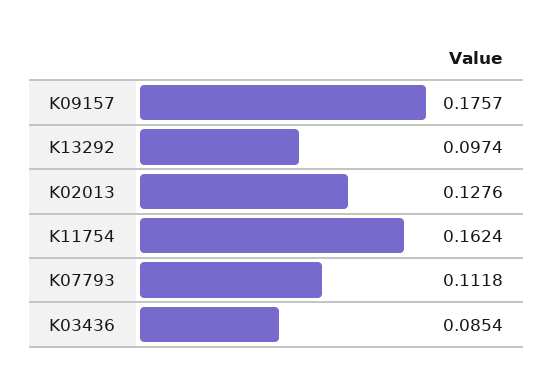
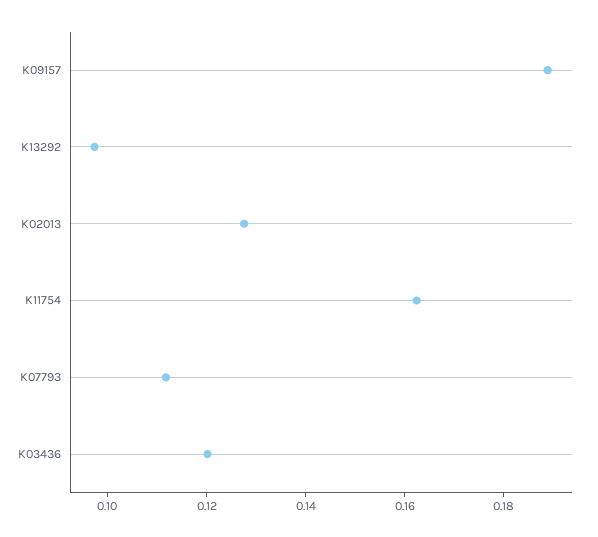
K09157: 0.1757 -> 0.19
K03436: 0.0854 -> 0.12

